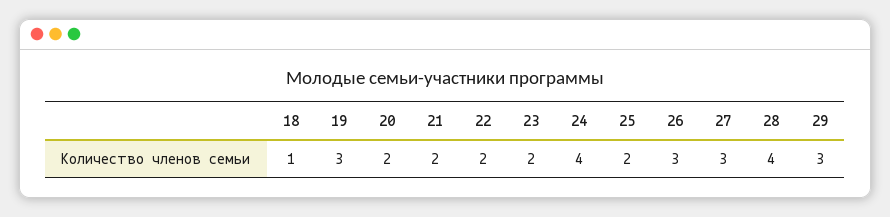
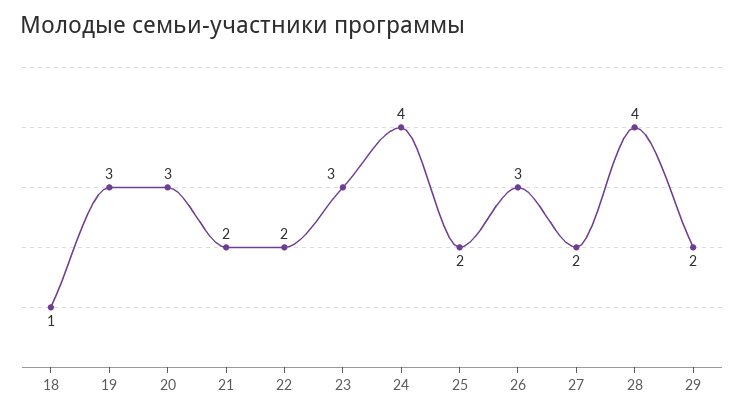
20: 2 -> 3
23: 2 -> 3
27: 3 -> 2
29: 3 -> 2

